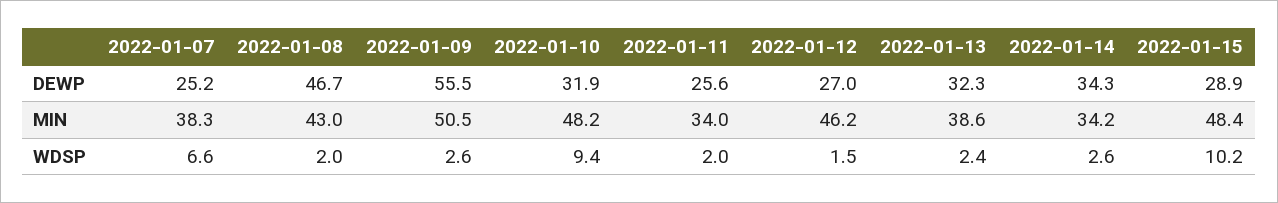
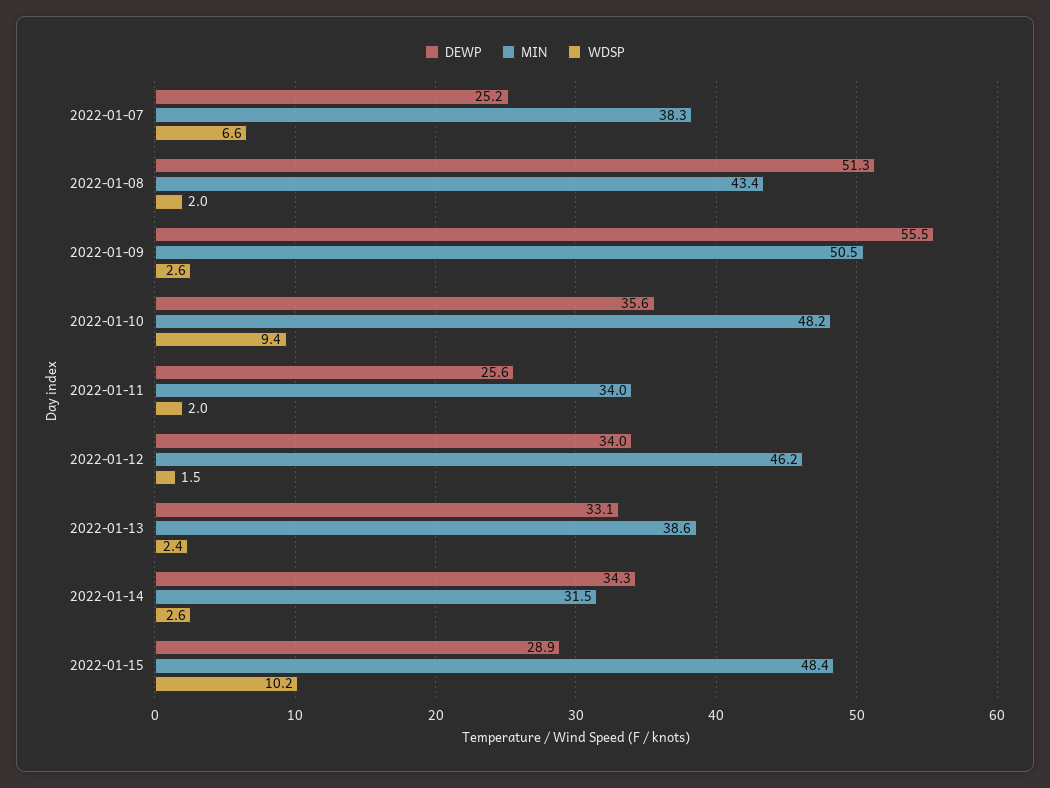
DEWP, 2022-01-08: 46.7 -> 51.3
DEWP, 2022-01-10: 31.9 -> 35.6
DEWP, 2022-01-12: 27 -> 34
DEWP, 2022-01-13: 32.3 -> 33.1
MIN, 2022-01-08: 43 -> 43.4
MIN, 2022-01-14: 34.2 -> 31.5

